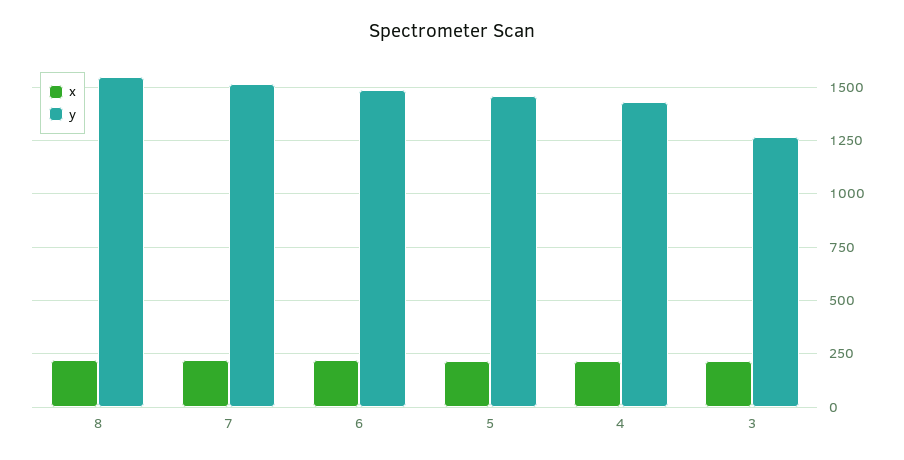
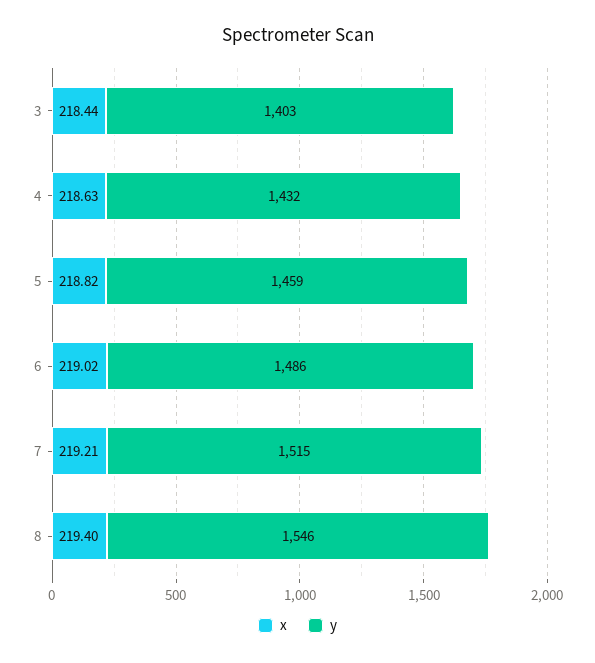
y, 3: 1250 -> 1403

